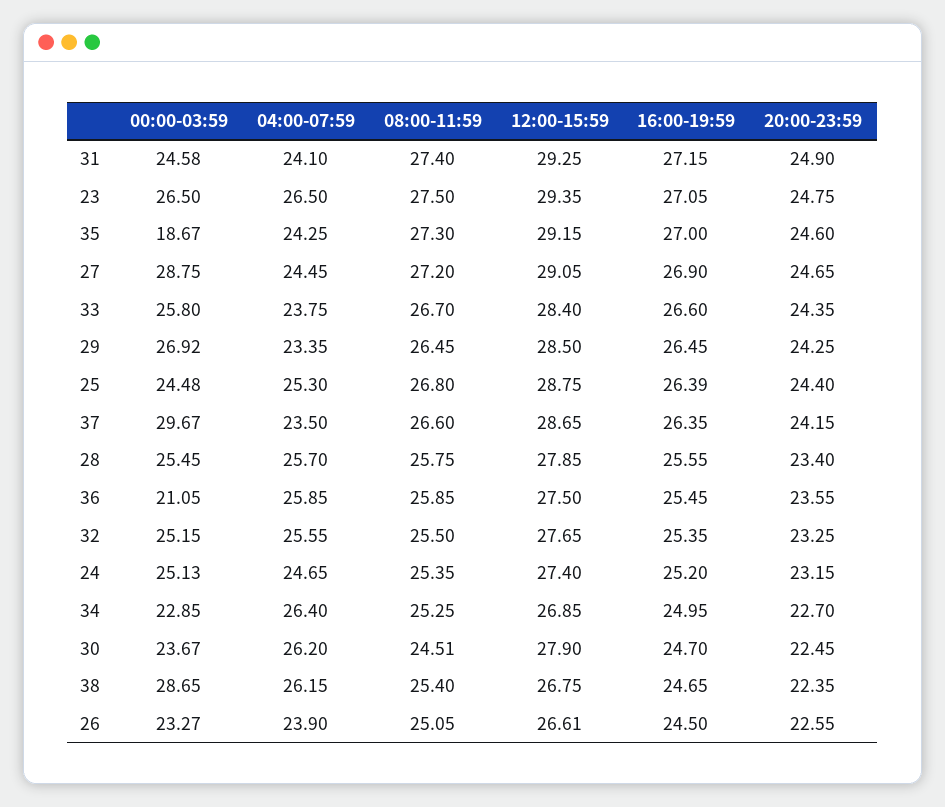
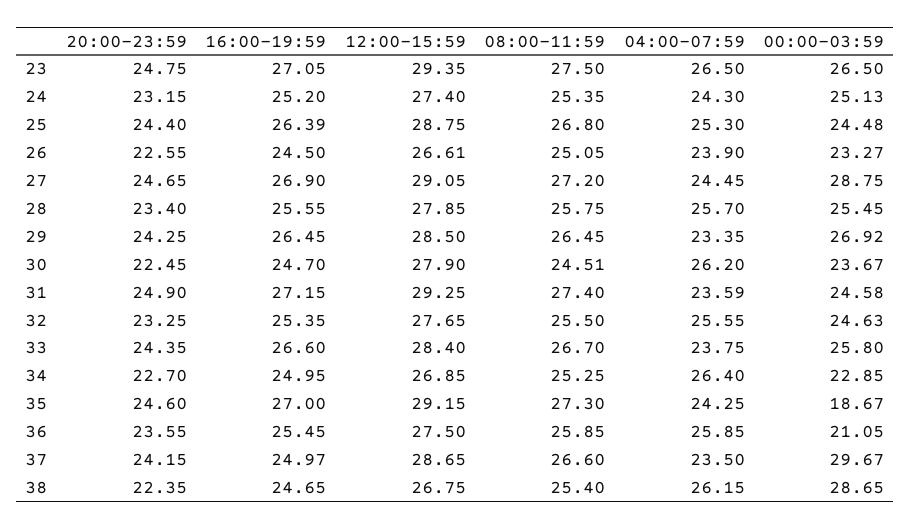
04:00-07:59, 31: 24.1 -> 23.59
16:00-19:59, 37: 26.35 -> 24.97
00:00-03:59, 32: 25.15 -> 24.63
04:00-07:59, 24: 24.65 -> 24.3

